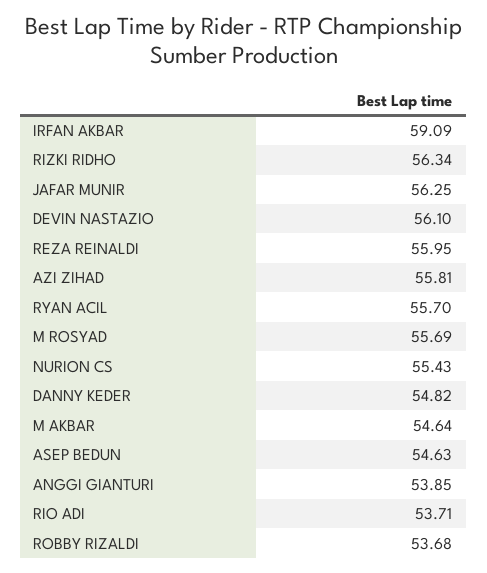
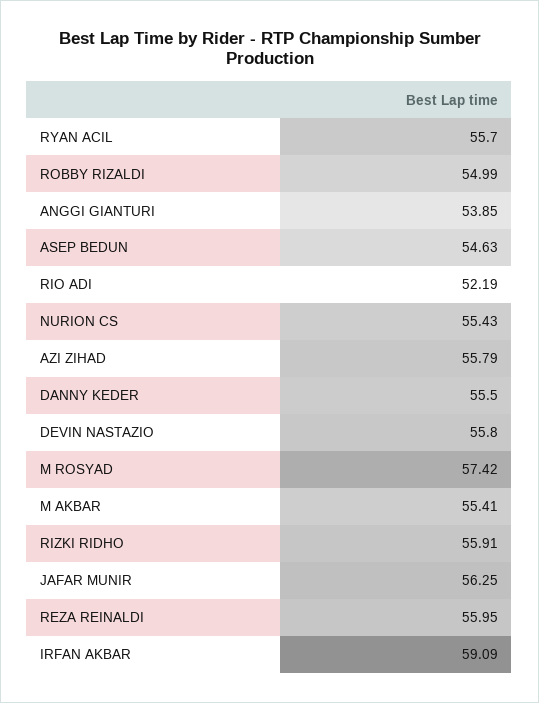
RIZKI RIDHO: 56.34 -> 55.91
DEVIN NASTAZIO: 56.1 -> 55.8
AZI ZIHAD: 55.81 -> 55.79
M ROSYAD: 55.69 -> 57.42
DANNY KEDER: 54.82 -> 55.5
M AKBAR: 54.64 -> 55.41
RIO ADI: 53.71 -> 52.19
ROBBY RIZALDI: 53.68 -> 54.99

